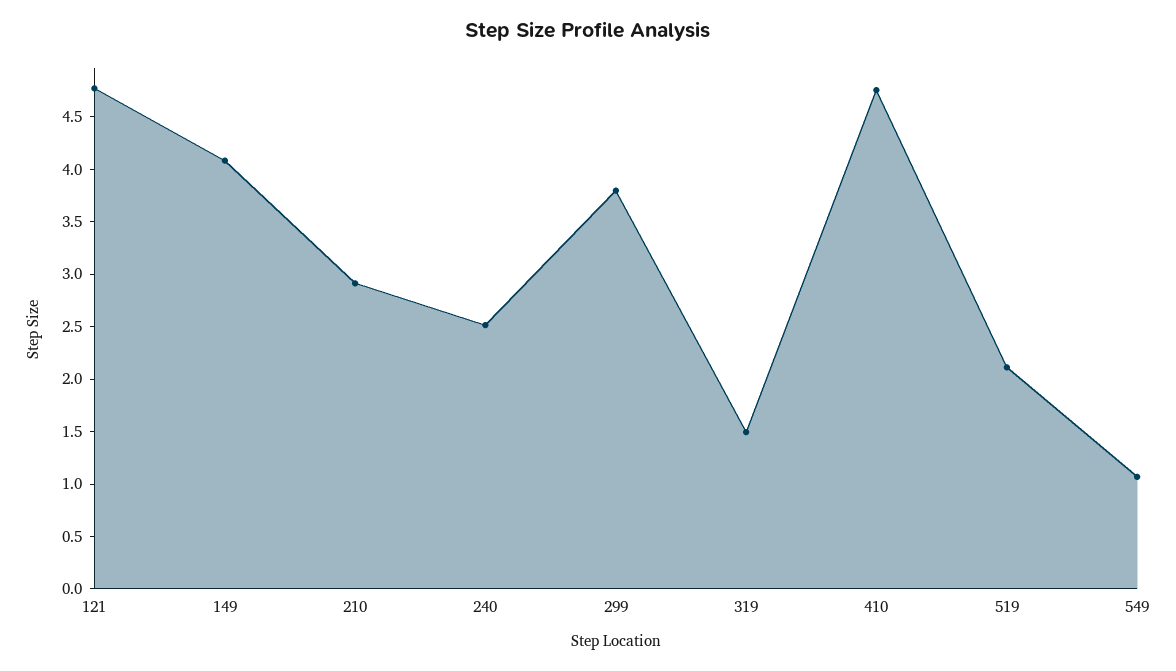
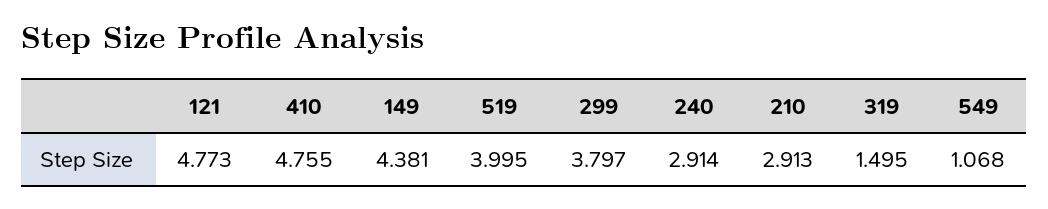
149: 4.1 -> 4.381
240: 2.5 -> 2.914
519: 2.1 -> 3.995

